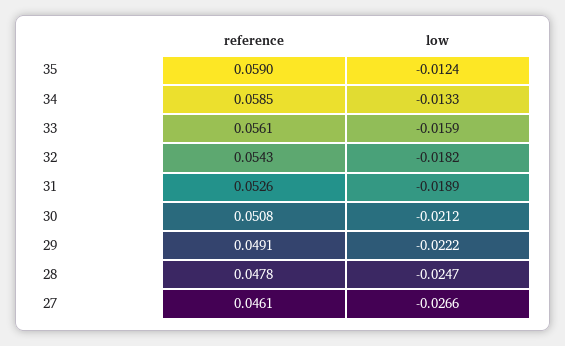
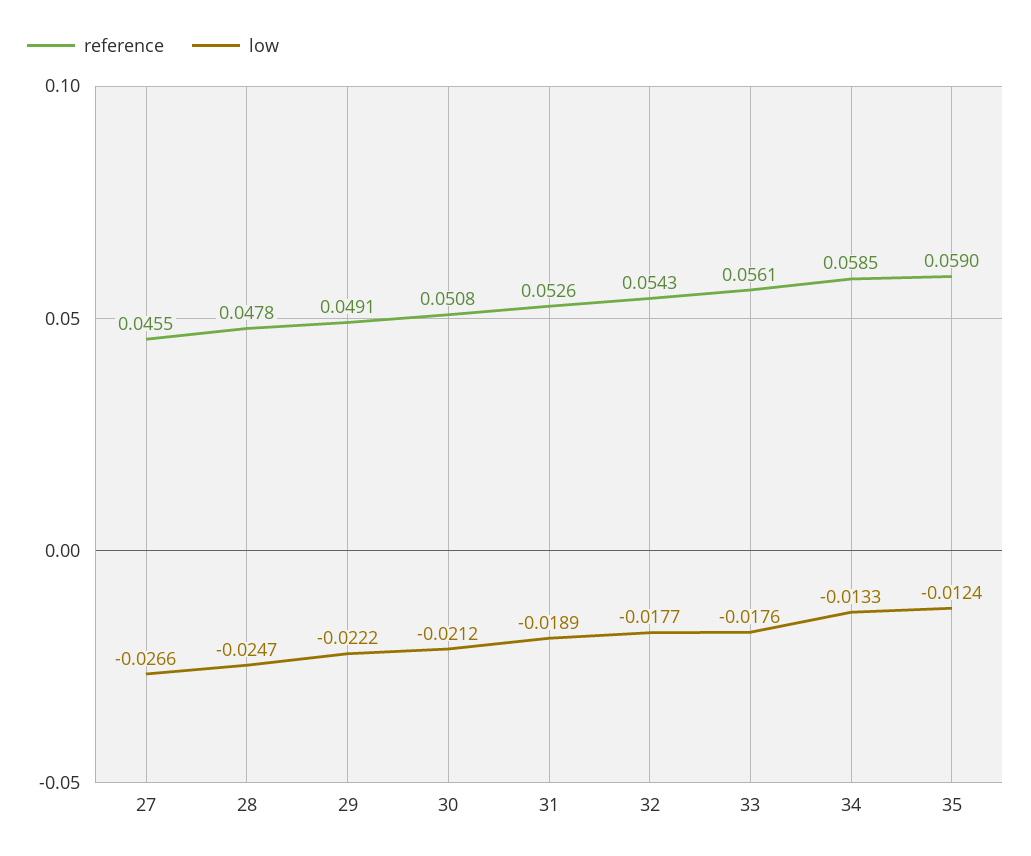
low, 33: -0.0159 -> -0.0176
low, 32: -0.0182 -> -0.0177
reference, 27: 0.0461 -> 0.0455

